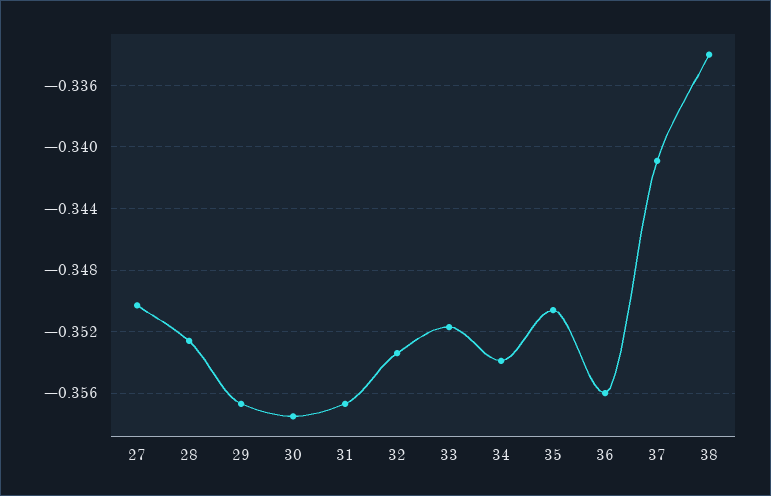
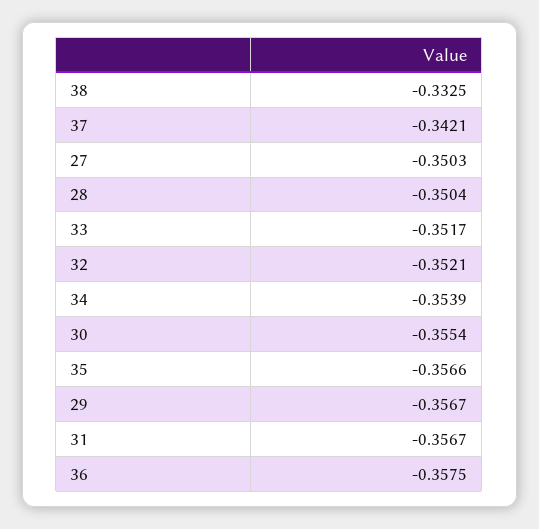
28: -0.3525 -> -0.3504
30: -0.3575 -> -0.3554
32: -0.3535 -> -0.3521
35: -0.3505 -> -0.3566
36: -0.356 -> -0.3575
37: -0.341 -> -0.3421
38: -0.334 -> -0.3325

